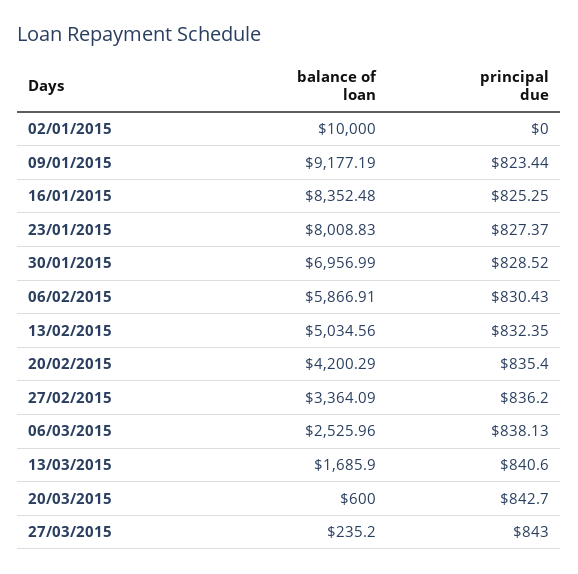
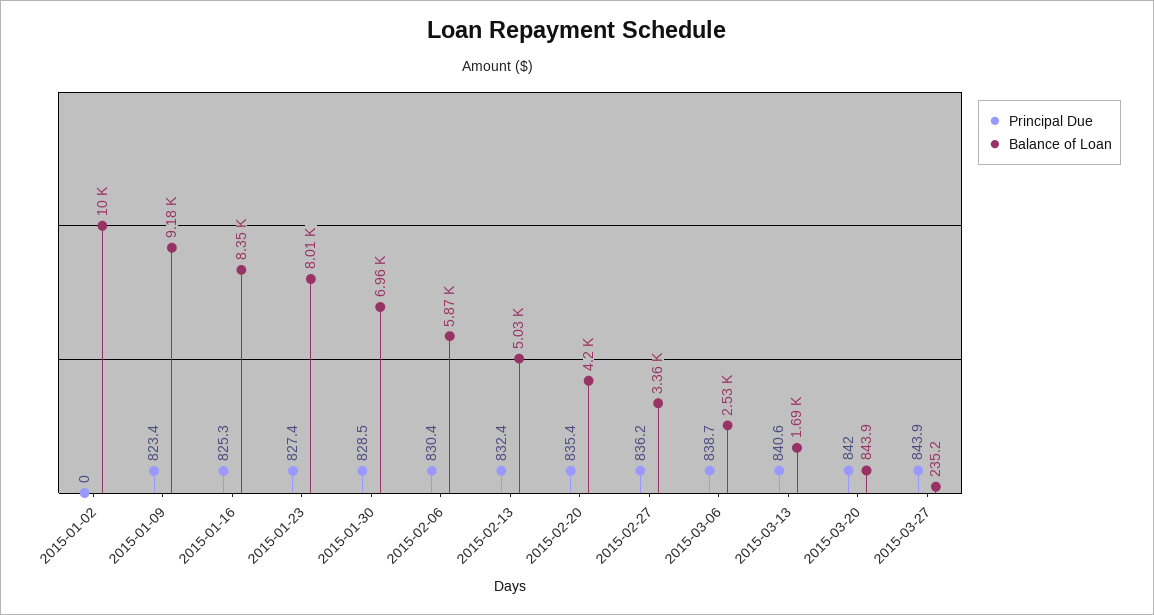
principal due, 06/03/2015: 838.13 -> 838.7
balance of loan, 20/03/2015: 600 -> 843.9
principal due, 20/03/2015: 842.7 -> 842
principal due, 27/03/2015: 843 -> 843.9

